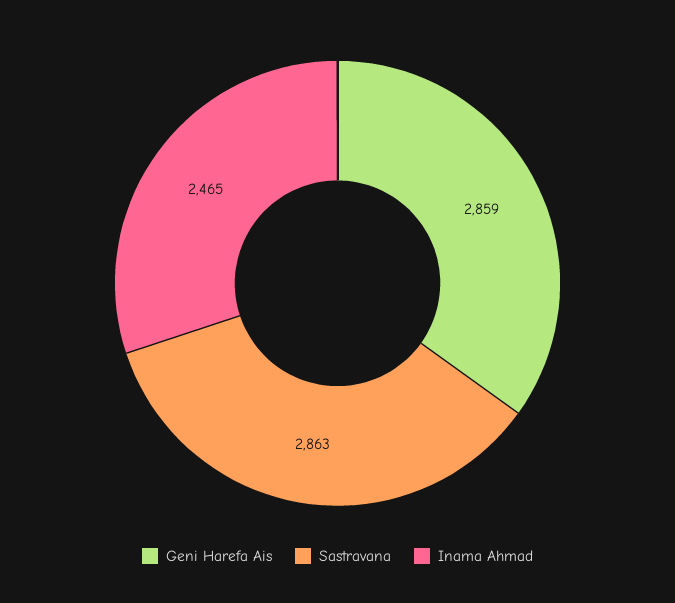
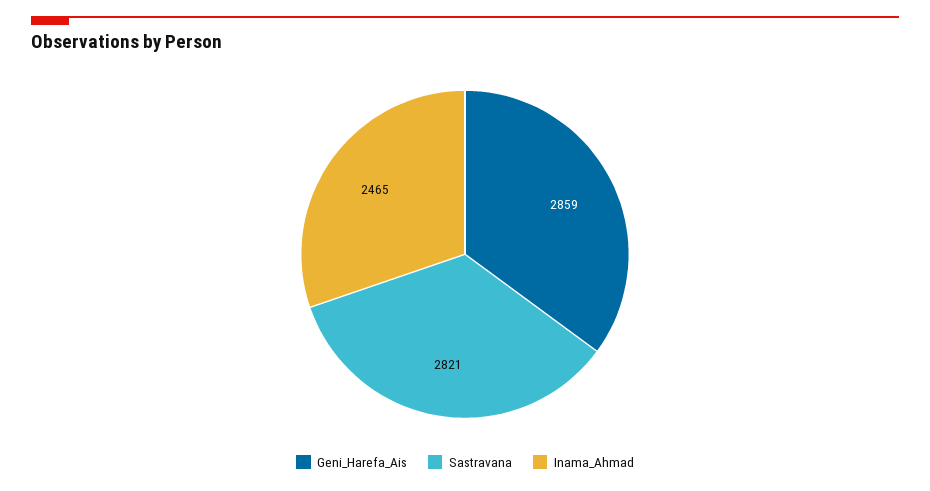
Sastravana: 2863 -> 2821

